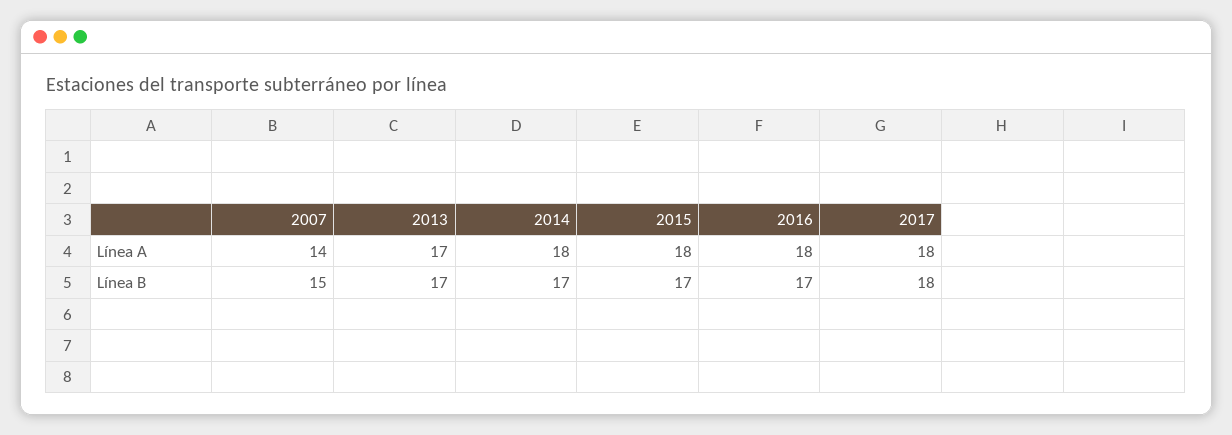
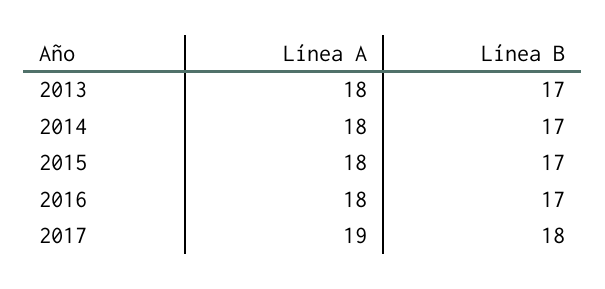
2007, Línea A: 14 -> none
2013, Línea A: 17 -> 18
2017, Línea A: 18 -> 19
2007, Línea B: 15 -> none

